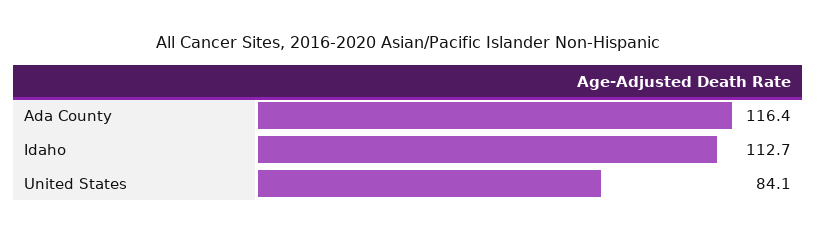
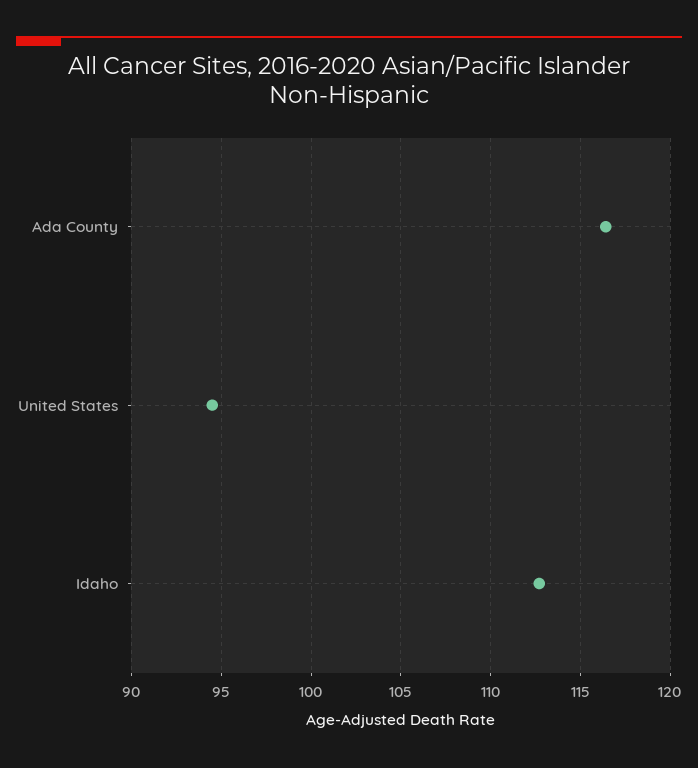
United States: 84.1 -> 94.5

